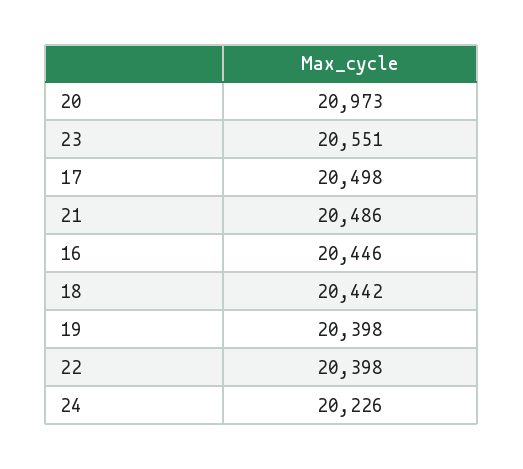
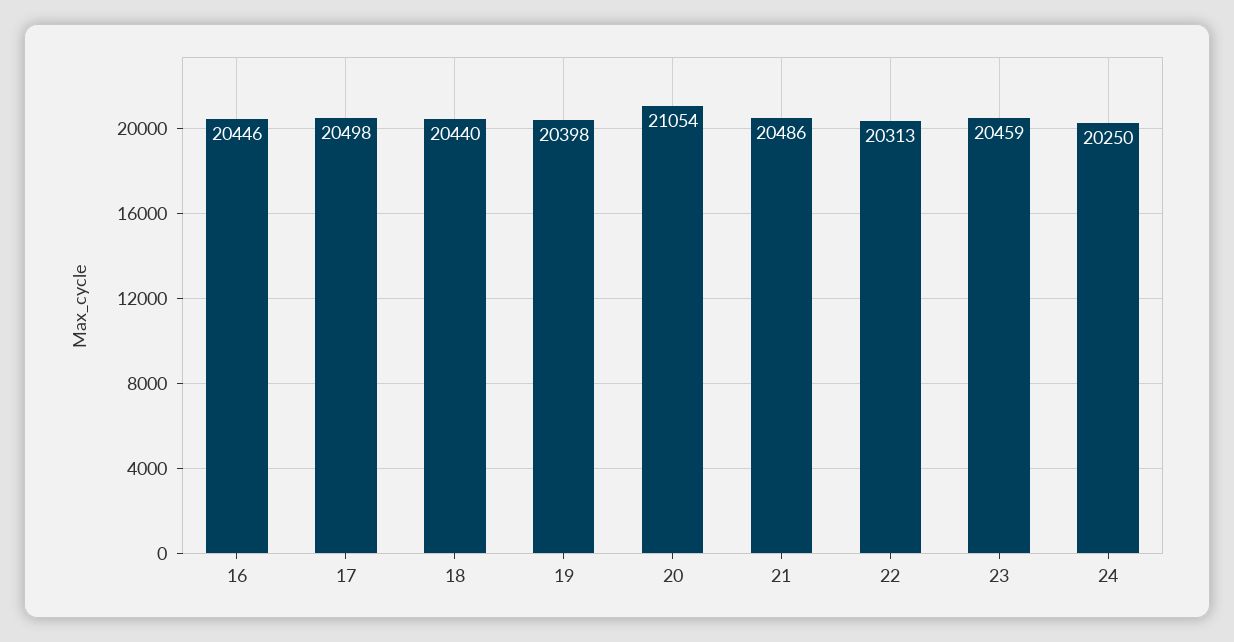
20: 20973 -> 21054
23: 20551 -> 20459
18: 20442 -> 20440
22: 20398 -> 20313
24: 20226 -> 20250

